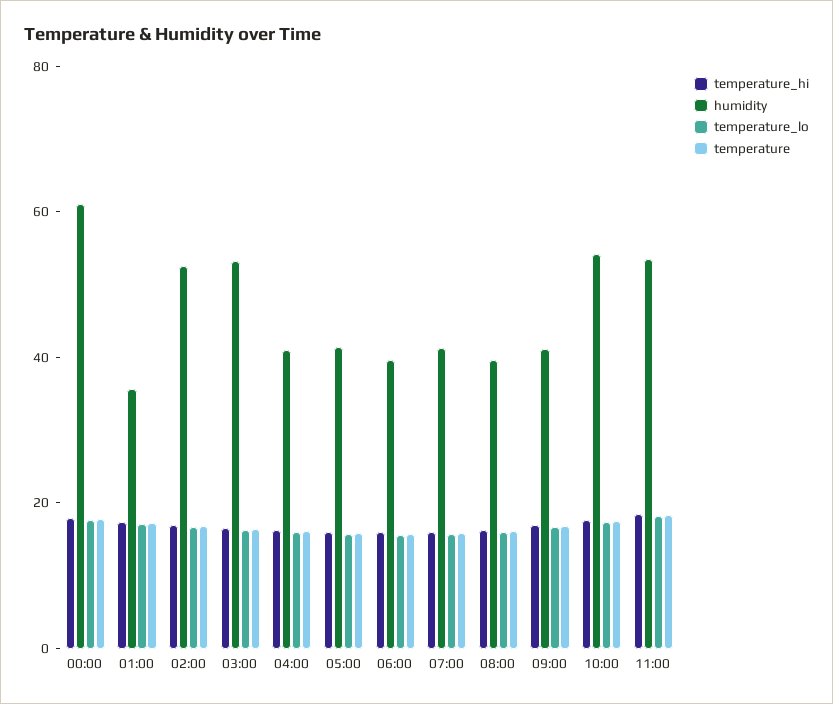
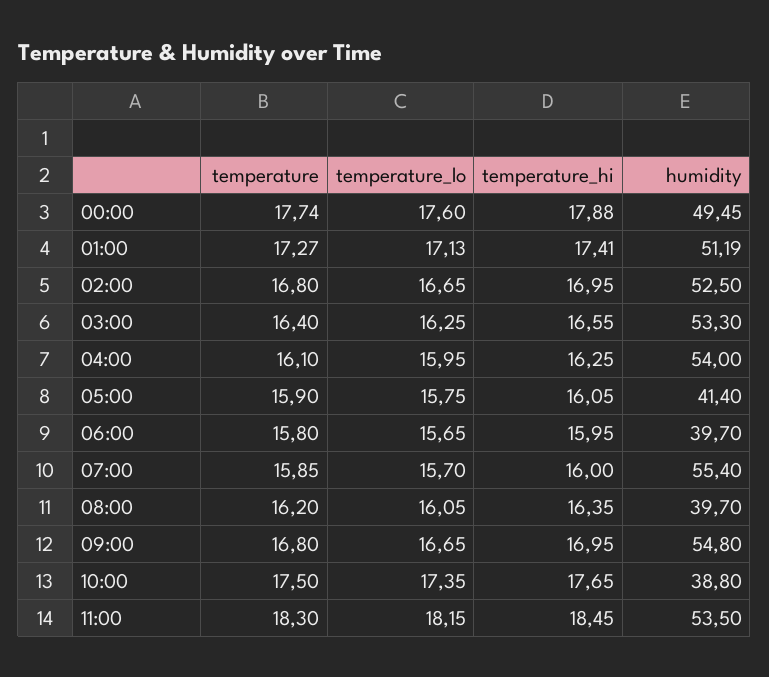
humidity, 00:00: 60 -> 49.45
humidity, 01:00: 35 -> 51.19
humidity, 04:00: 40 -> 54
humidity, 07:00: 40 -> 55.4
humidity, 09:00: 40 -> 54.8
humidity, 10:00: 55 -> 38.8

